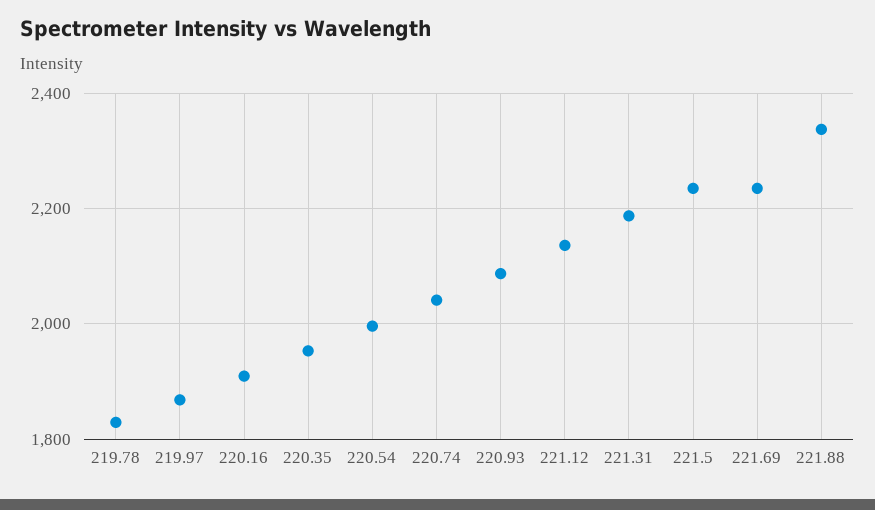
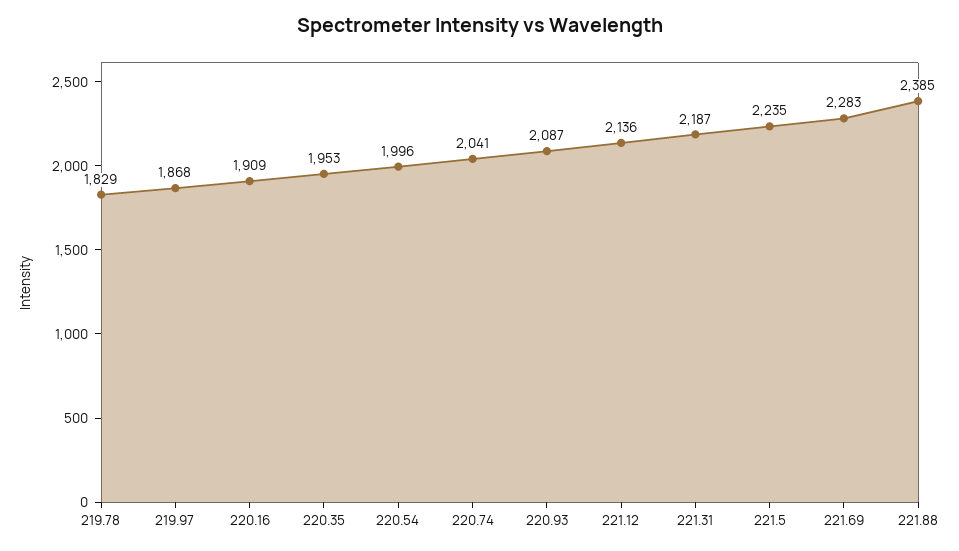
221.69: 2240 -> 2283
221.88: 2340 -> 2385

